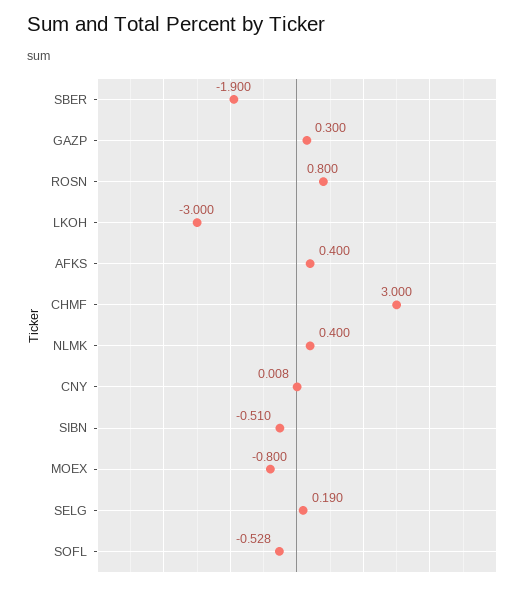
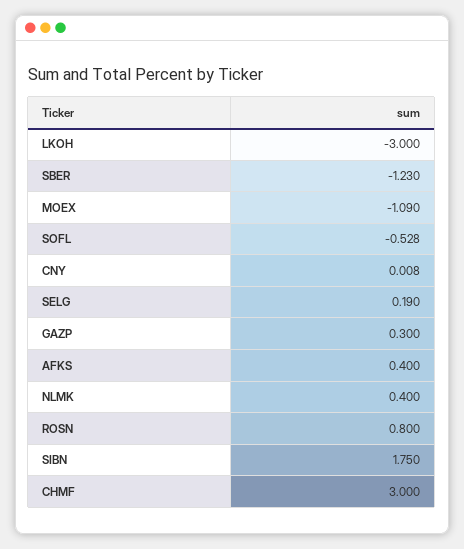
SBER: -1.9 -> -1.23
SIBN: -0.51 -> 1.75
MOEX: -0.8 -> -1.09

